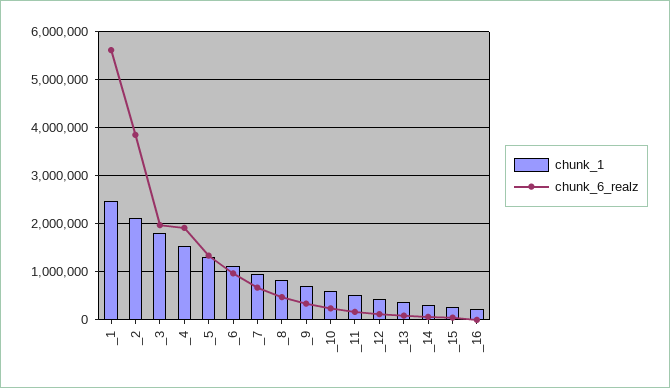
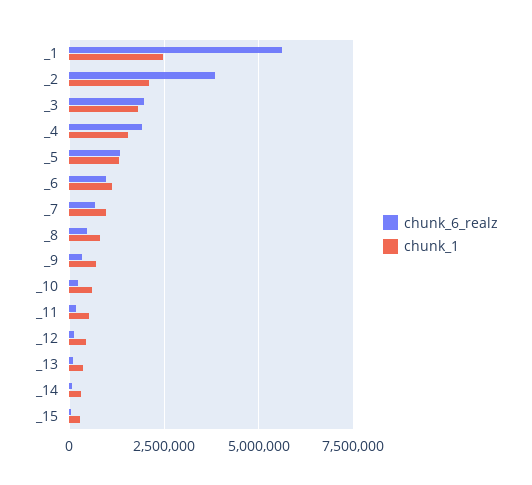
chunk_1, _16: 200000 -> none
chunk_6_realz, _16: 0 -> none

